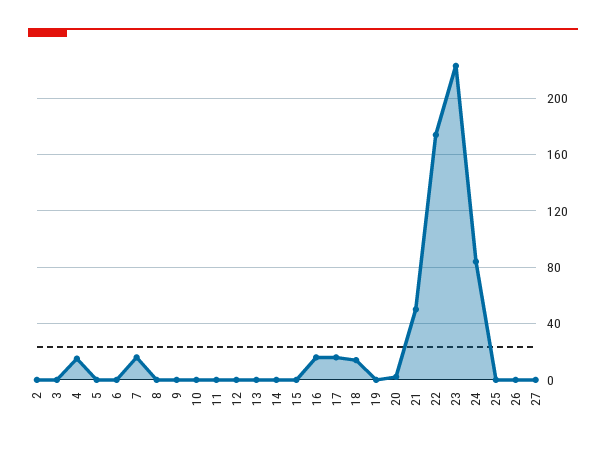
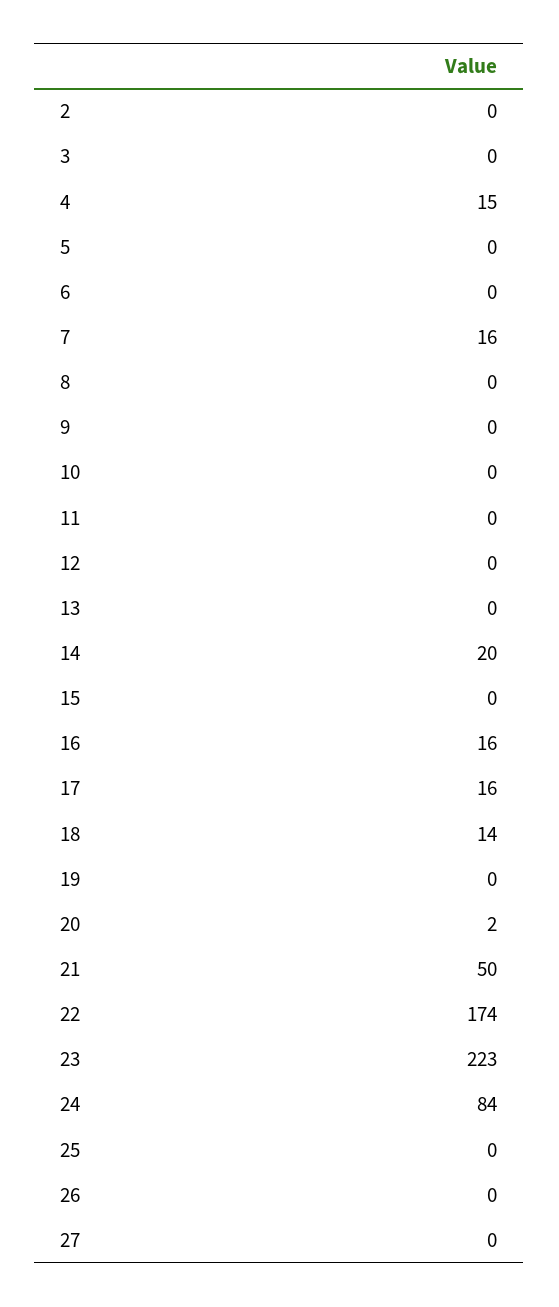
14: 0 -> 20

